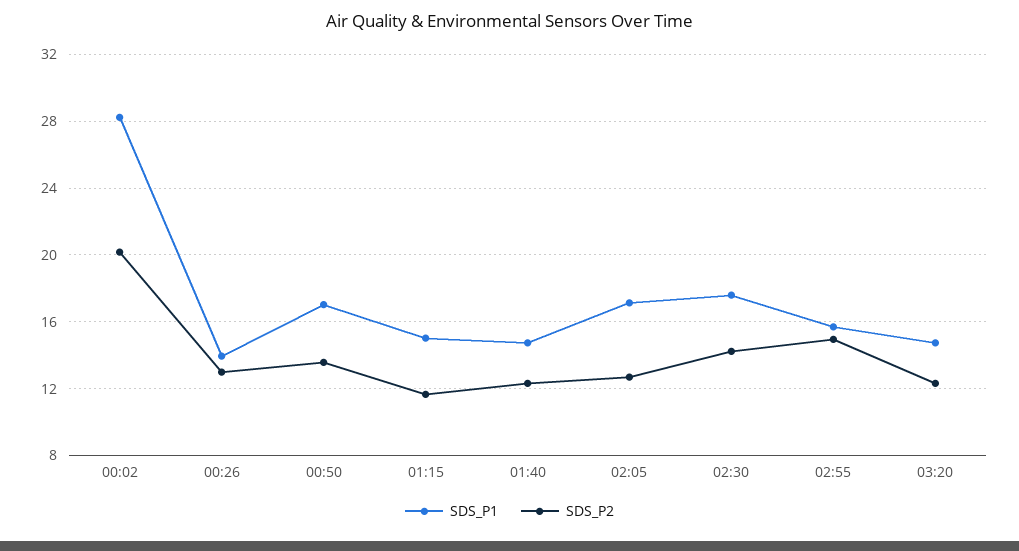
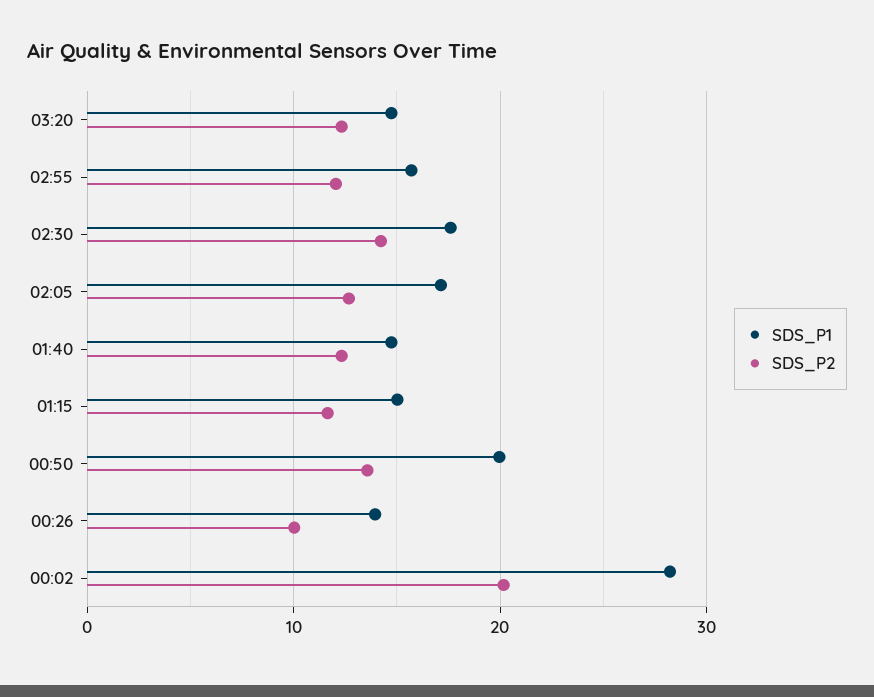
SDS_P2, 00:26: 13 -> 10
SDS_P1, 00:50: 17 -> 20
SDS_P2, 02:55: 15 -> 12

